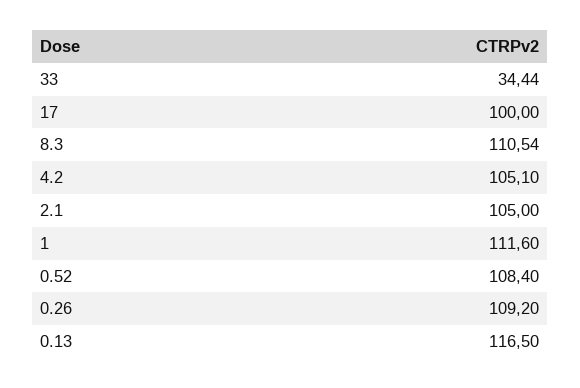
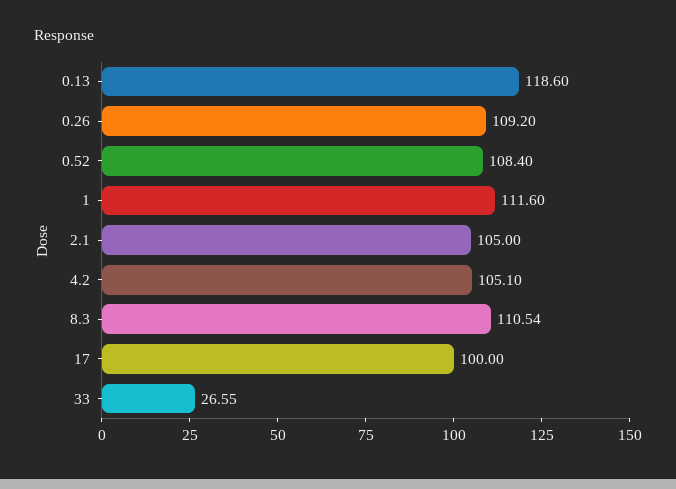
33: 34.44 -> 26.55
0.13: 116.5 -> 118.6

